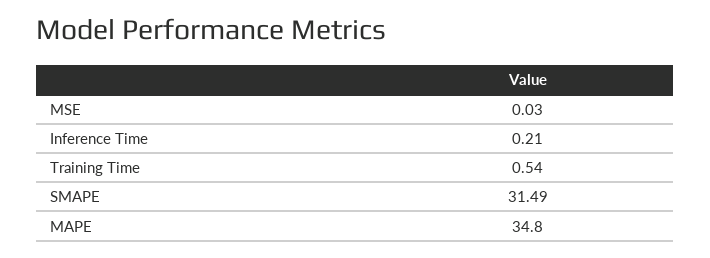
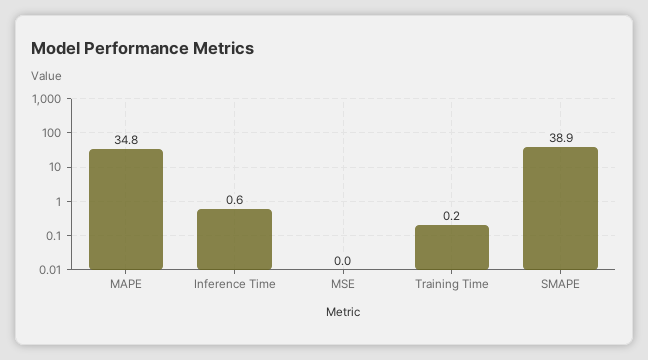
Inference Time: 0.21 -> 0.6
Training Time: 0.54 -> 0.2
SMAPE: 31.49 -> 38.9

